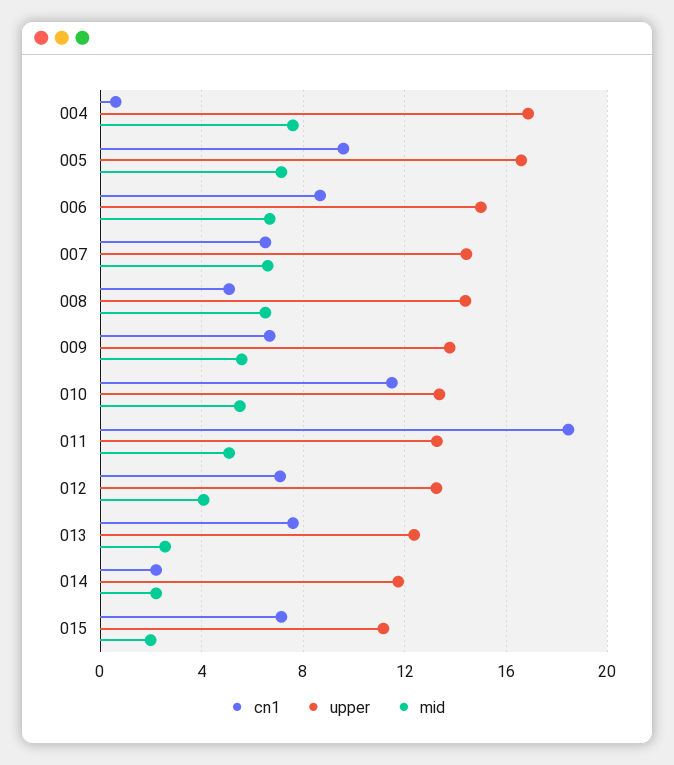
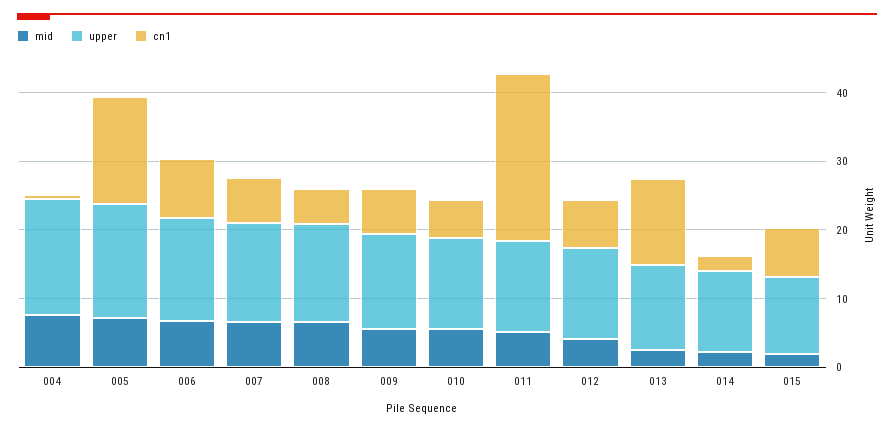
cn1, 005: 9.5 -> 16
cn1, 010: 11.5 -> 6
cn1, 011: 18.5 -> 24
cn1, 013: 7.5 -> 12

